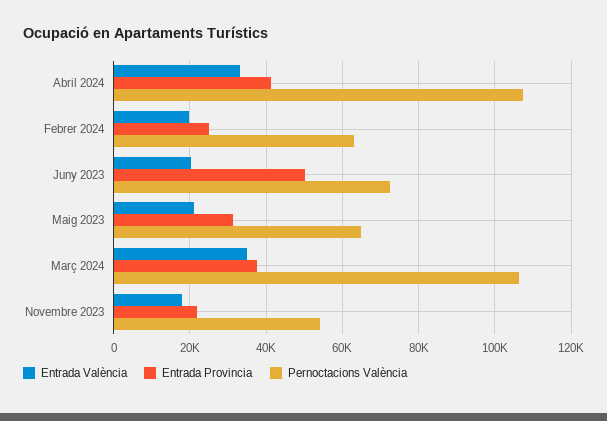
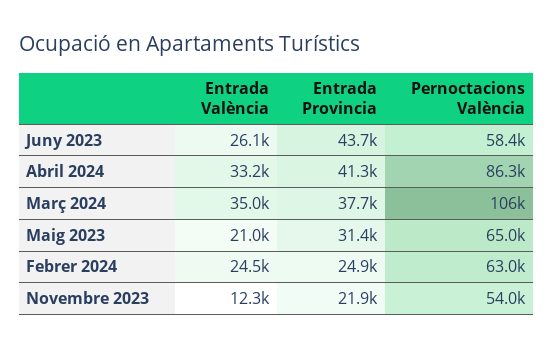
Pernoctacions València, Abril 2024: 108000 -> 86300
Entrada València, Febrer 2024: 20000 -> 24500
Entrada València, Juny 2023: 20000 -> 26100
Entrada Provincia, Juny 2023: 50000 -> 43700
Pernoctacions València, Juny 2023: 72000 -> 58400
Entrada València, Novembre 2023: 18000 -> 12300

